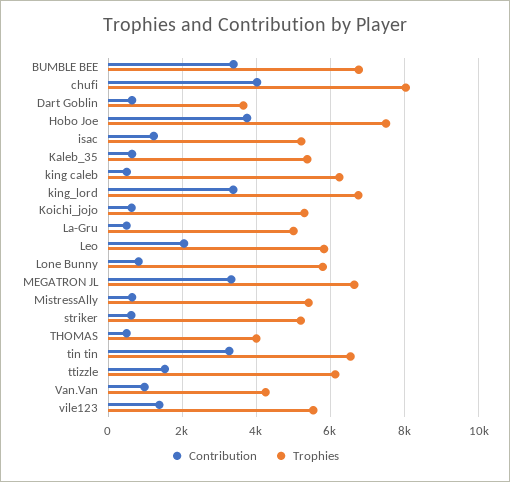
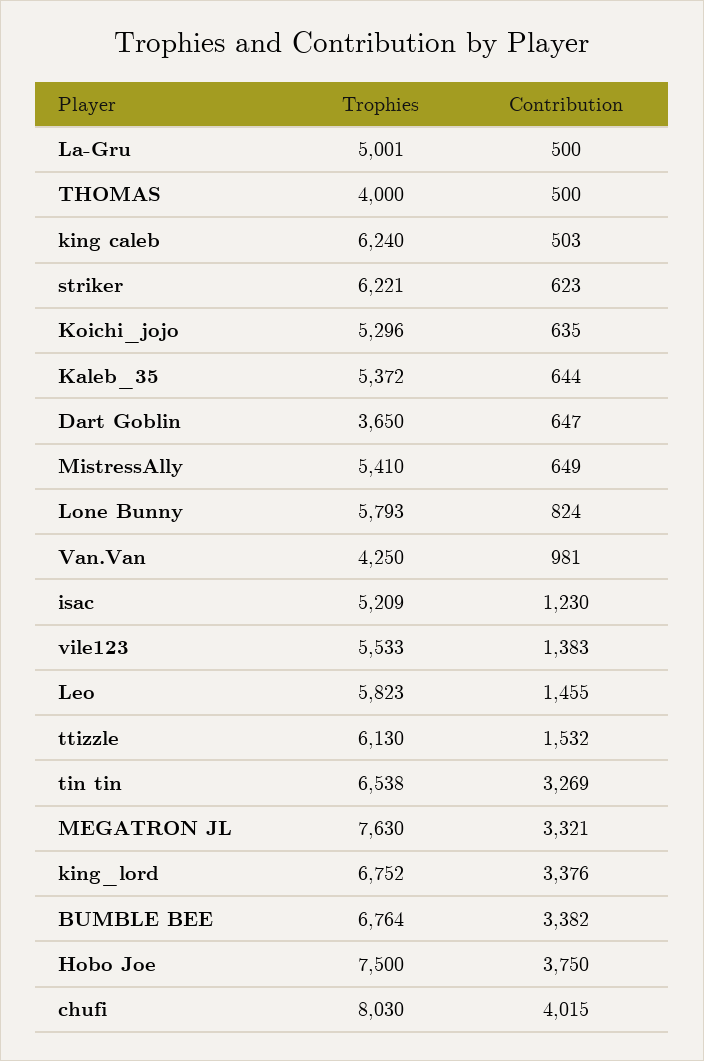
Contribution, Leo: 2000 -> 1455
Trophies, MEGATRON JL: 6600 -> 7630
Trophies, striker: 5200 -> 6221

